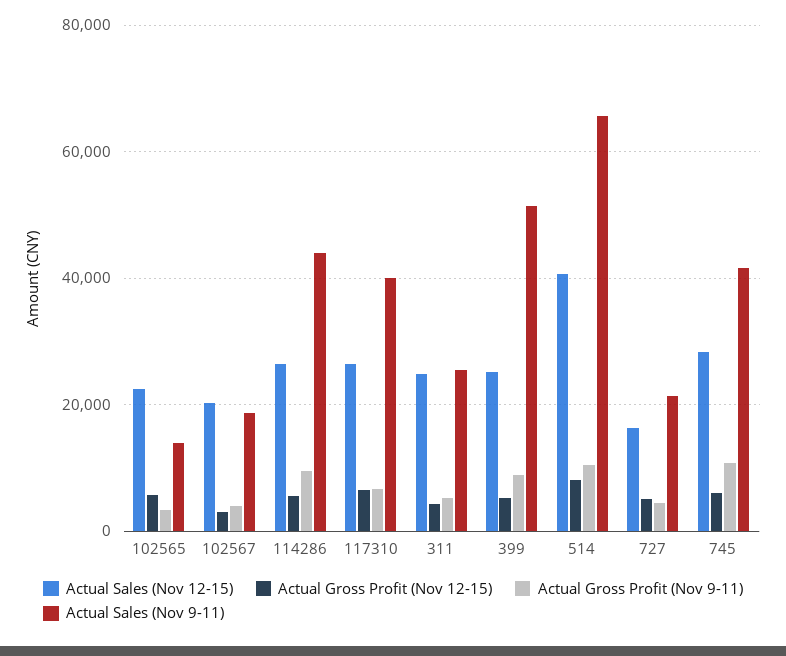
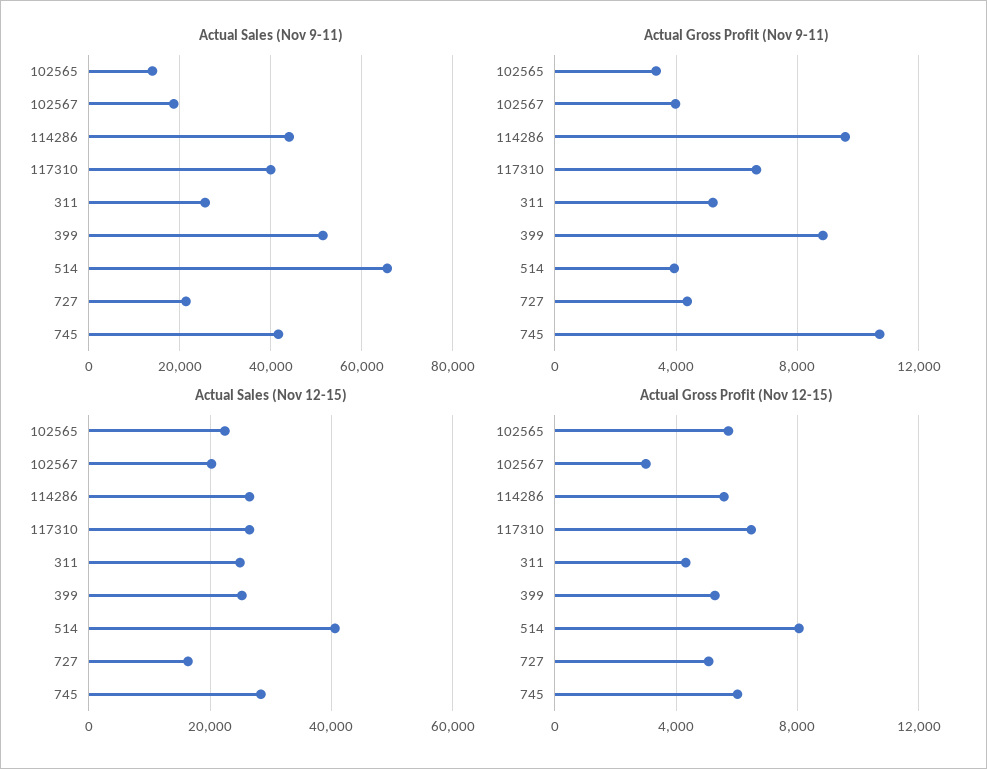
Actual Gross Profit (Nov 9-11), 514: 10000 -> 4000

